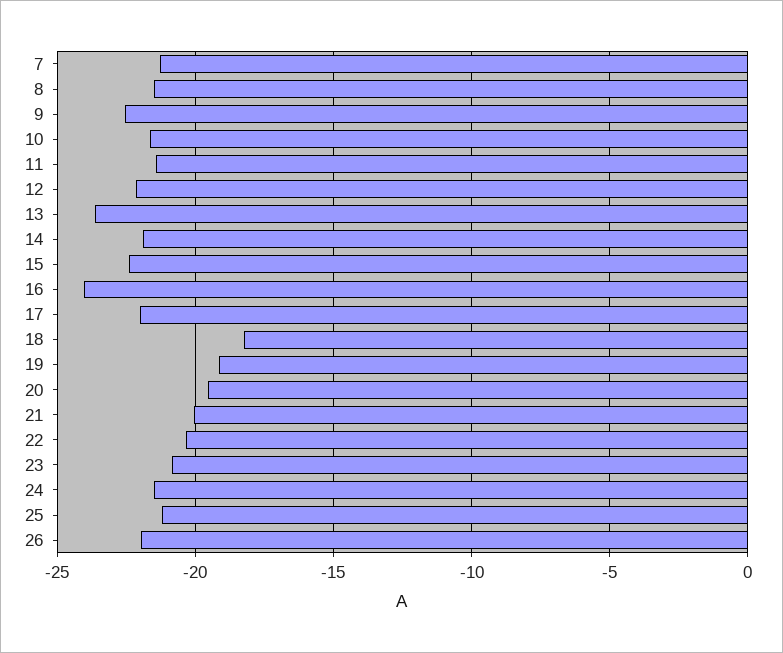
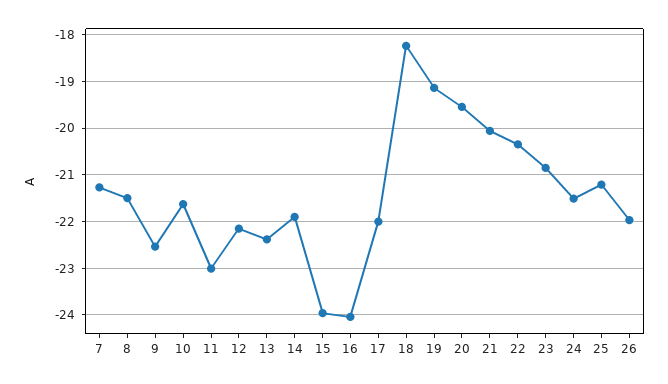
11: -21.5 -> -23
13: -23.5 -> -22.4
15: -22.5 -> -24

